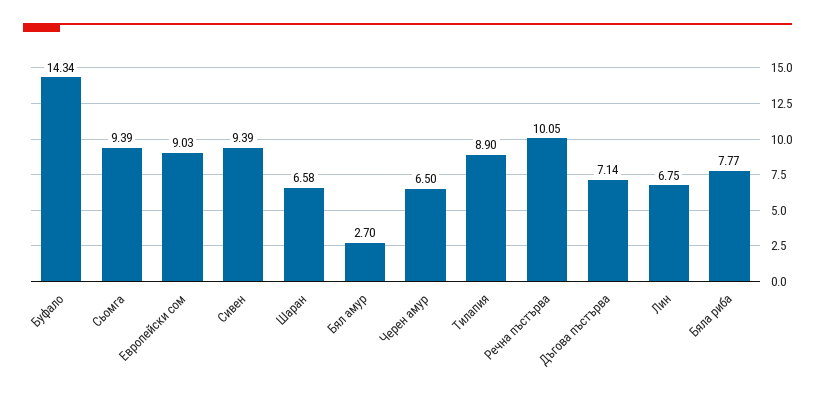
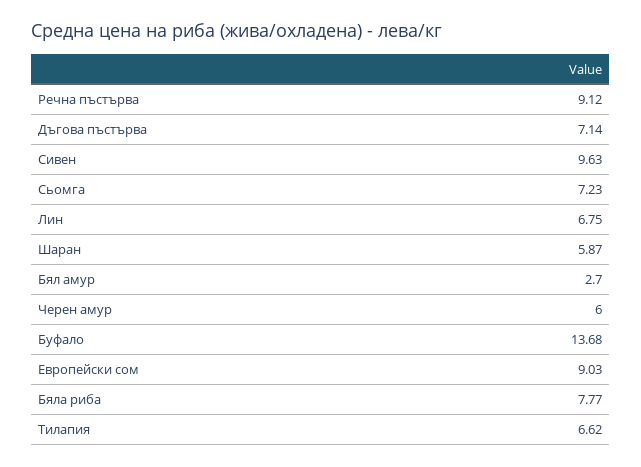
Буфало: 14.34 -> 13.68
Сьомга: 9.39 -> 7.23
Сивен: 9.39 -> 9.63
Шаран: 6.58 -> 5.87
Черен амур: 6.5 -> 6
Тилапия: 8.9 -> 6.62
Речна пъстърва: 10.05 -> 9.12

